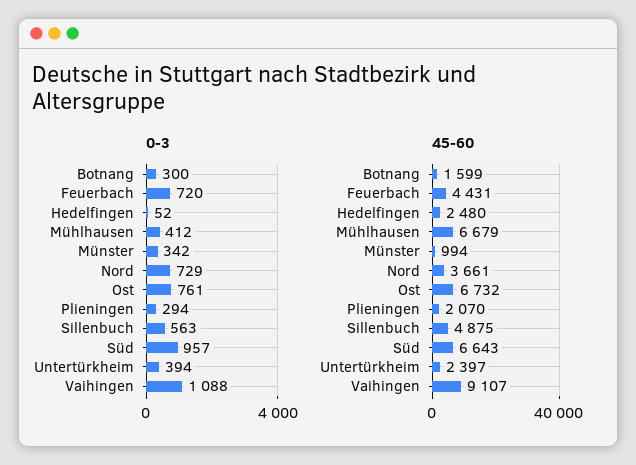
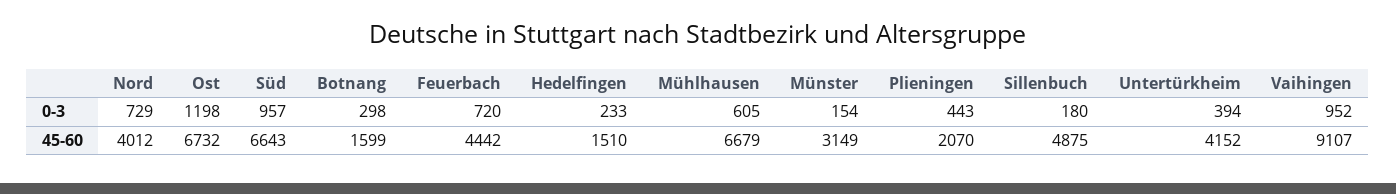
0-3, Botnang: 300 -> 298
0-3, Hedelfingen: 52 -> 233
0-3, Mühlhausen: 412 -> 605
0-3, Münster: 342 -> 154
0-3, Ost: 761 -> 1198
0-3, Plieningen: 294 -> 443
0-3, Sillenbuch: 563 -> 180
0-3, Vaihingen: 1088 -> 952
45-60, Feuerbach: 4431 -> 4442
45-60, Hedelfingen: 2480 -> 1510
45-60, Münster: 994 -> 3149
45-60, Nord: 3661 -> 4012
45-60, Untertürkheim: 2397 -> 4152

